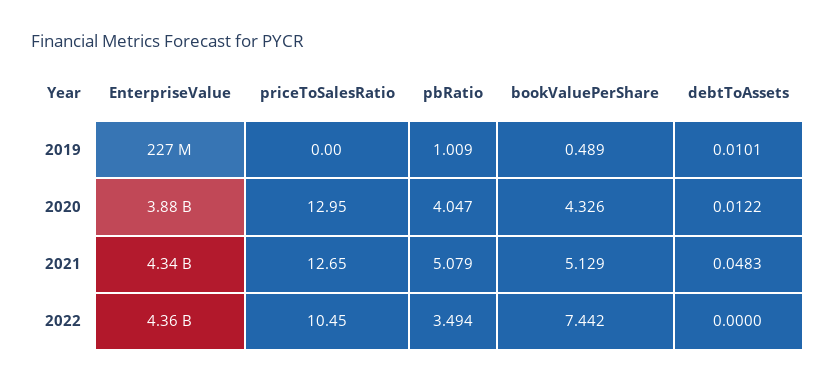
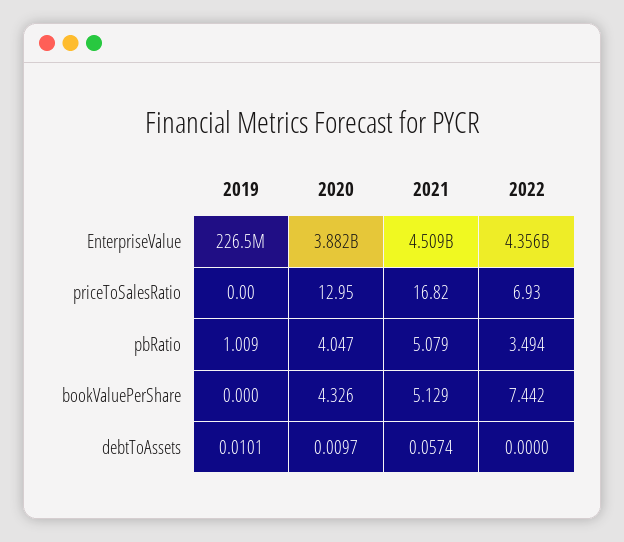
bookValuePerShare, 2019: 0.489 -> 0
debtToAssets, 2020: 0.0122 -> 0.0097
EnterpriseValue, 2021: 4340000000 -> 4509000000
priceToSalesRatio, 2021: 12.65 -> 16.82
debtToAssets, 2021: 0.0483 -> 0.0574
priceToSalesRatio, 2022: 10.45 -> 6.93

